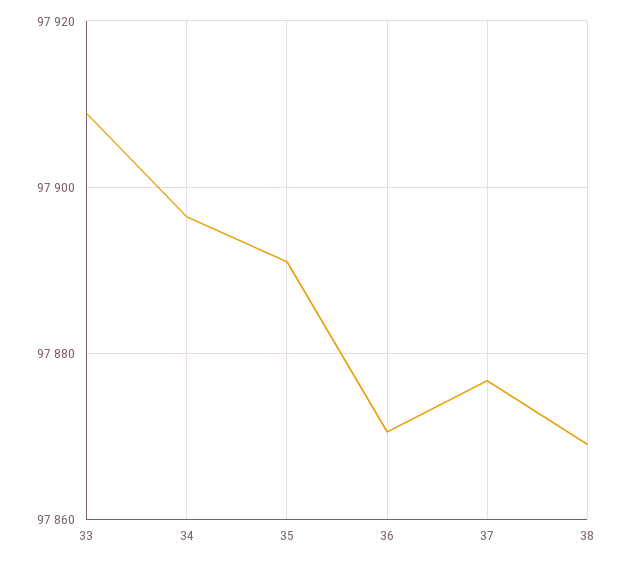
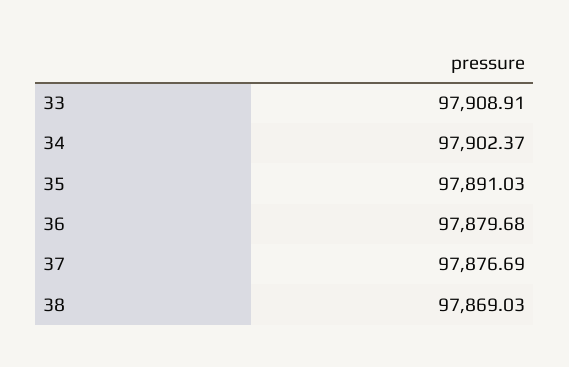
34: 97896 -> 97902.37
36: 97870 -> 97879.68

